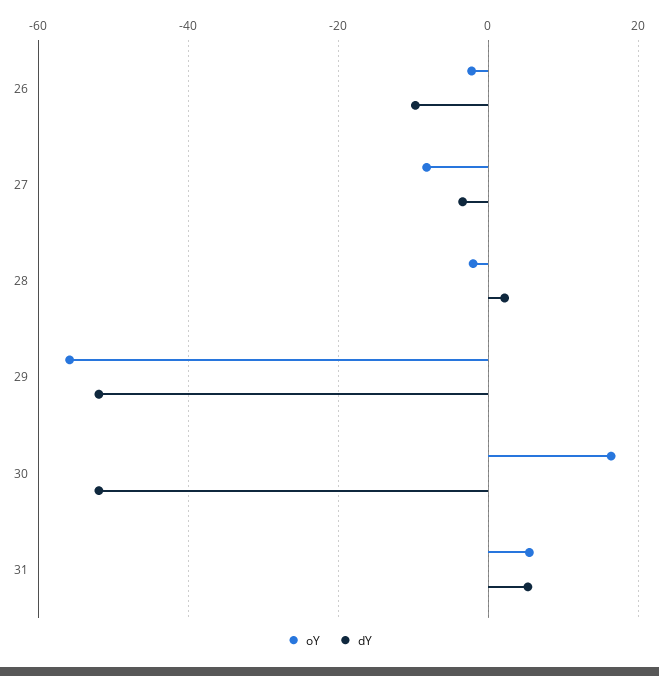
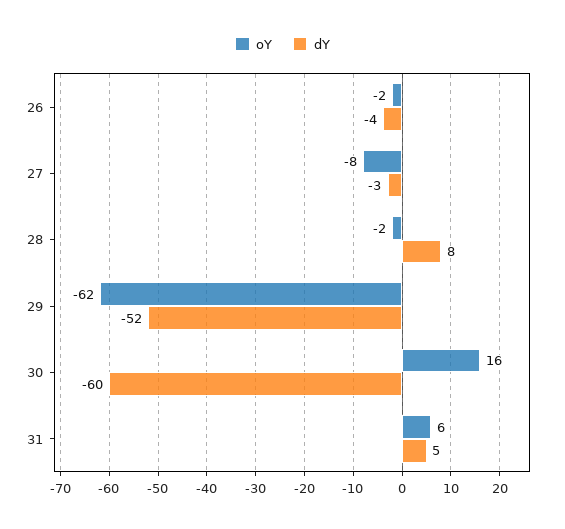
dY, 26: -10 -> -4
dY, 28: 2 -> 8
oY, 29: -56 -> -62
dY, 30: -52 -> -60

